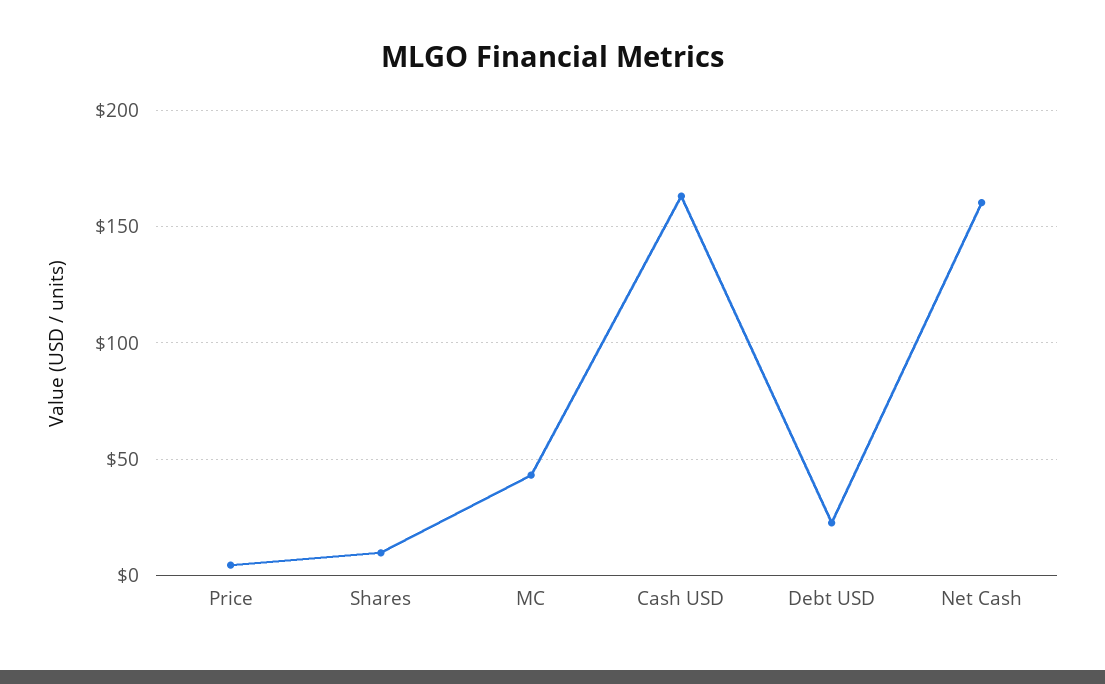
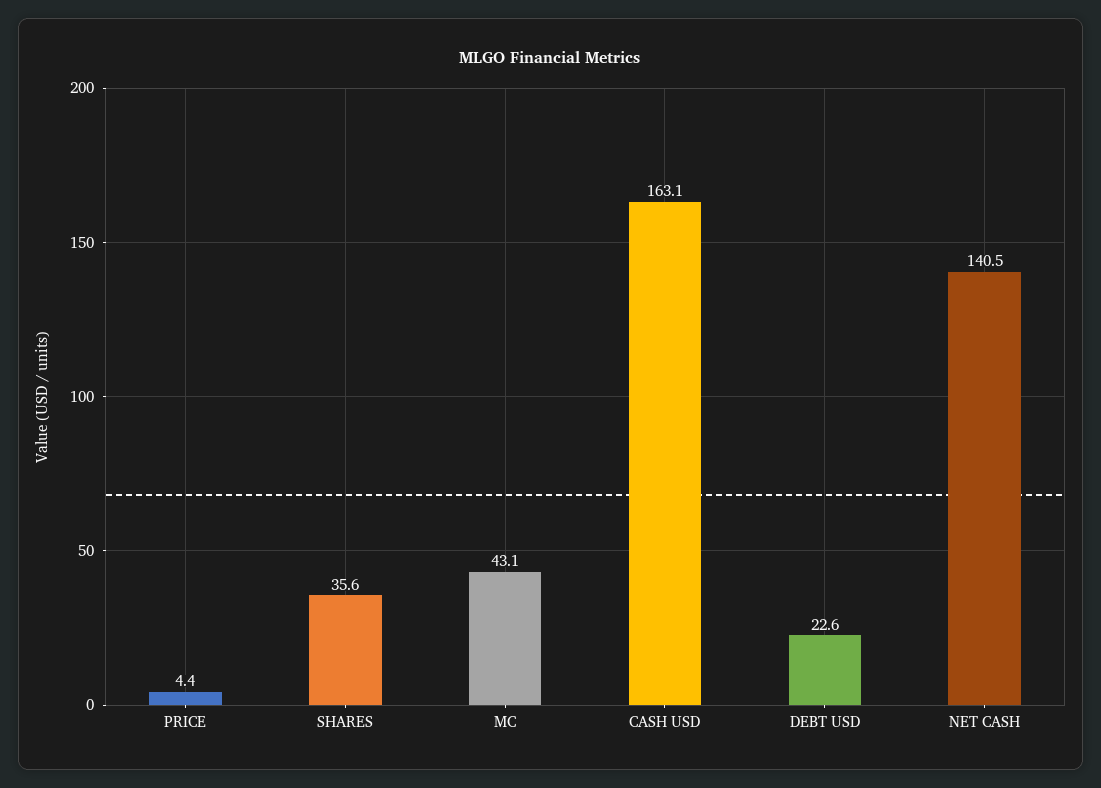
Shares: 10 -> 35.6
Net Cash: 160 -> 140.5

